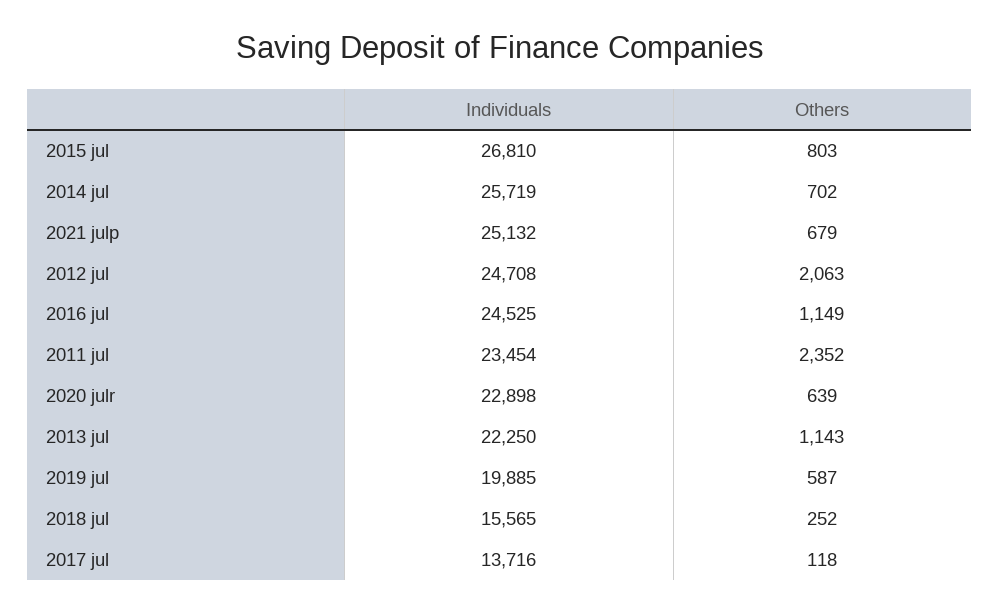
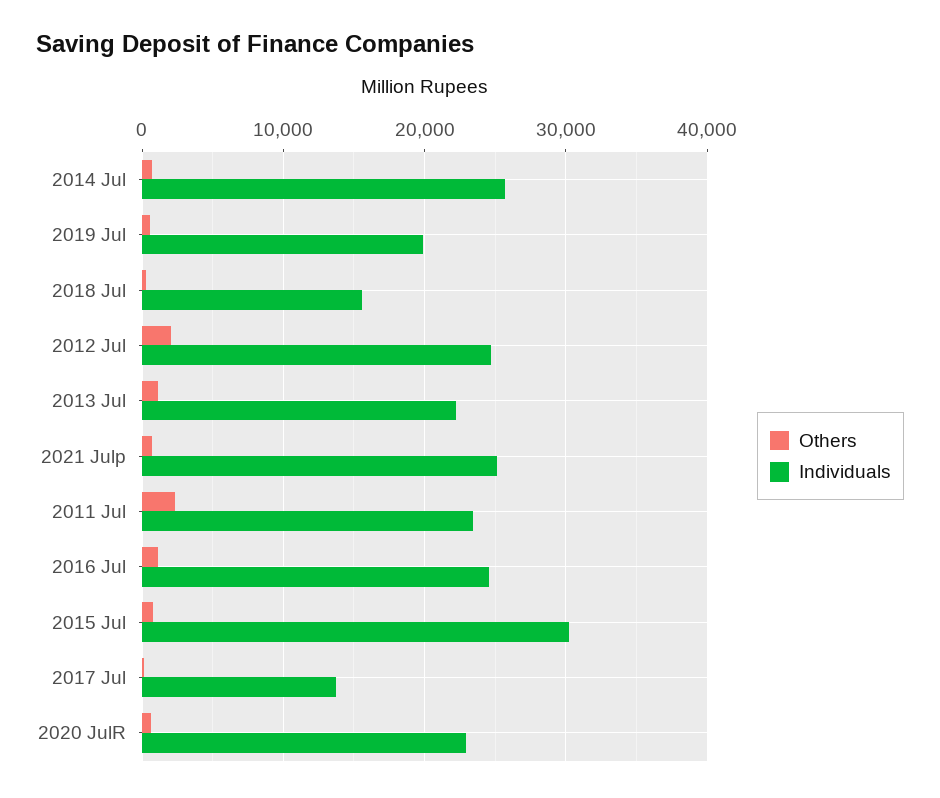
Individuals, 2015 jul: 26810 -> 30000

